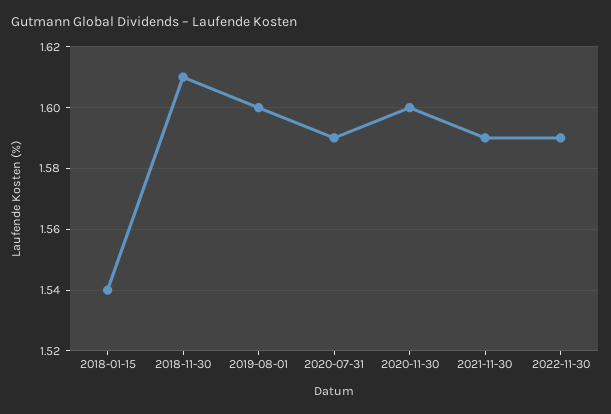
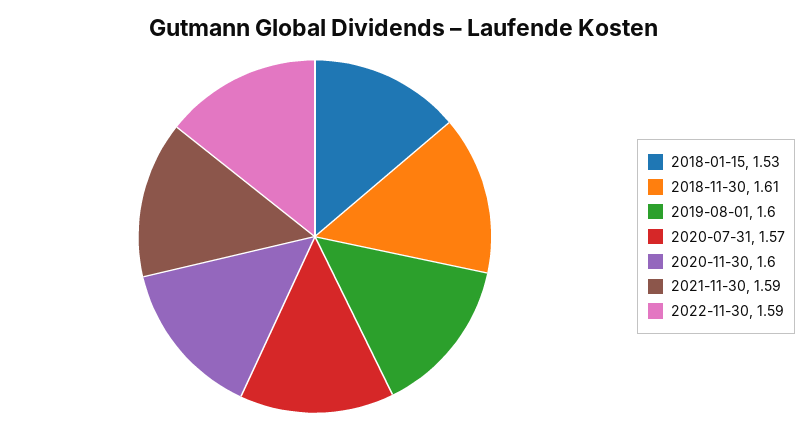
2018-01-15: 1.54 -> 1.53
2020-07-31: 1.59 -> 1.57

